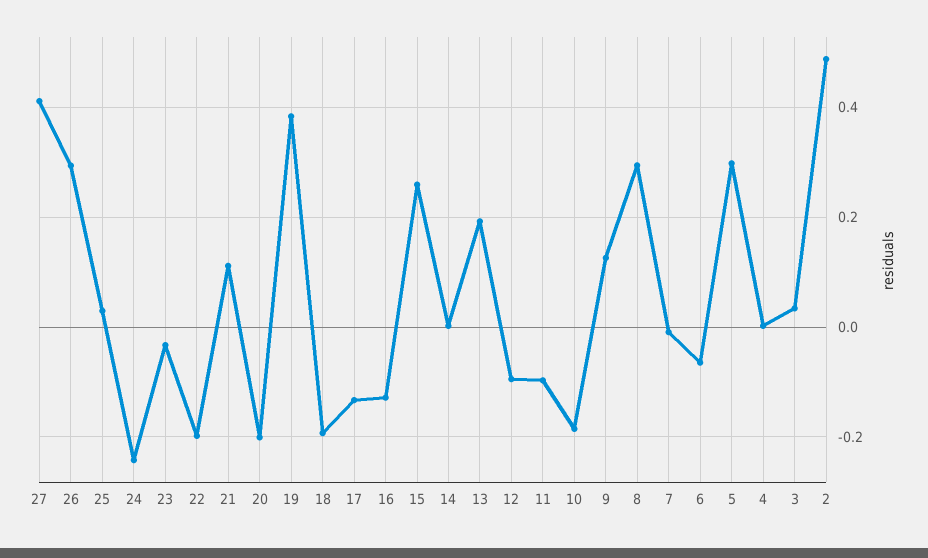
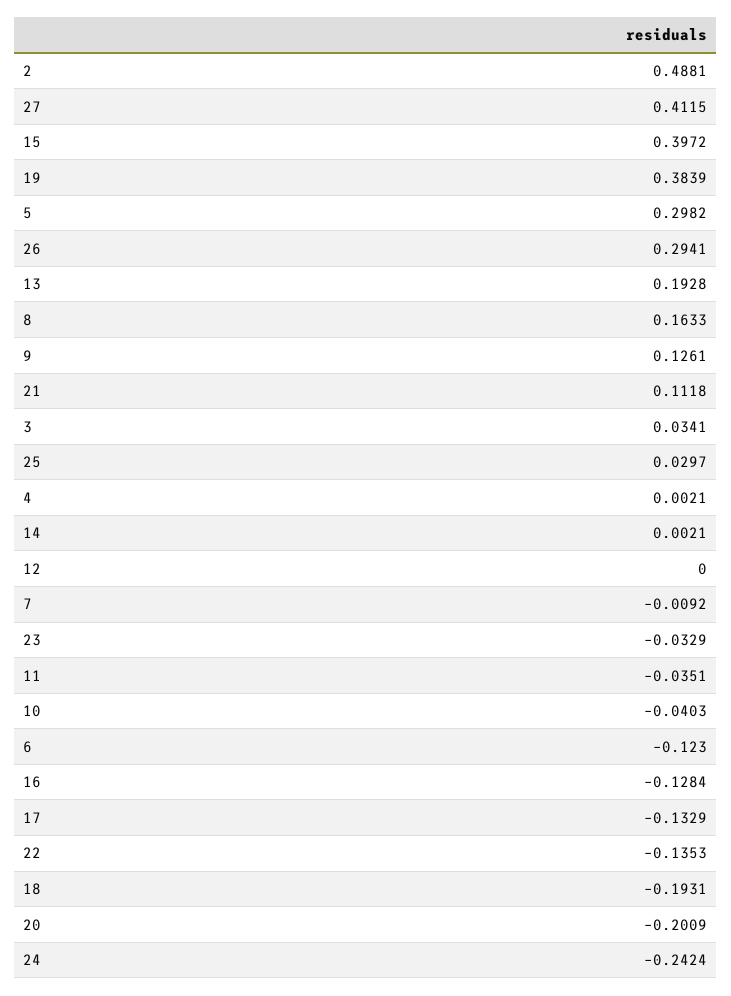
22: -0.2 -> -0.1353
15: 0.26 -> 0.3972
12: -0.1 -> 0
11: -0.1 -> -0.0351
10: -0.18 -> -0.0403
8: 0.3 -> 0.1633
6: -0.06 -> -0.123

